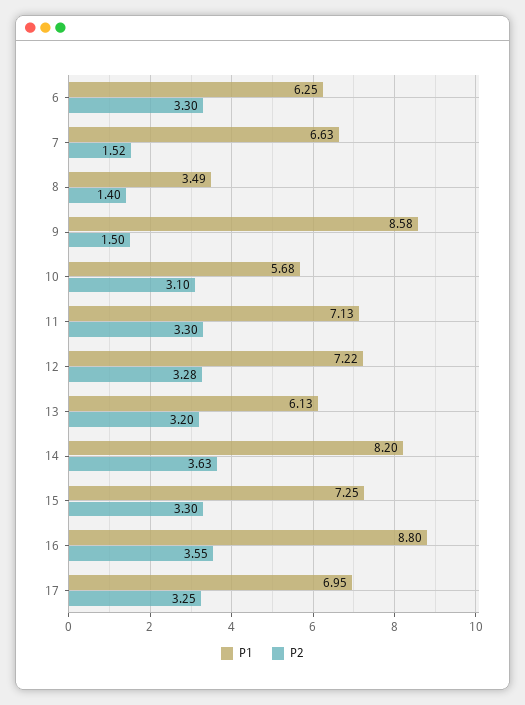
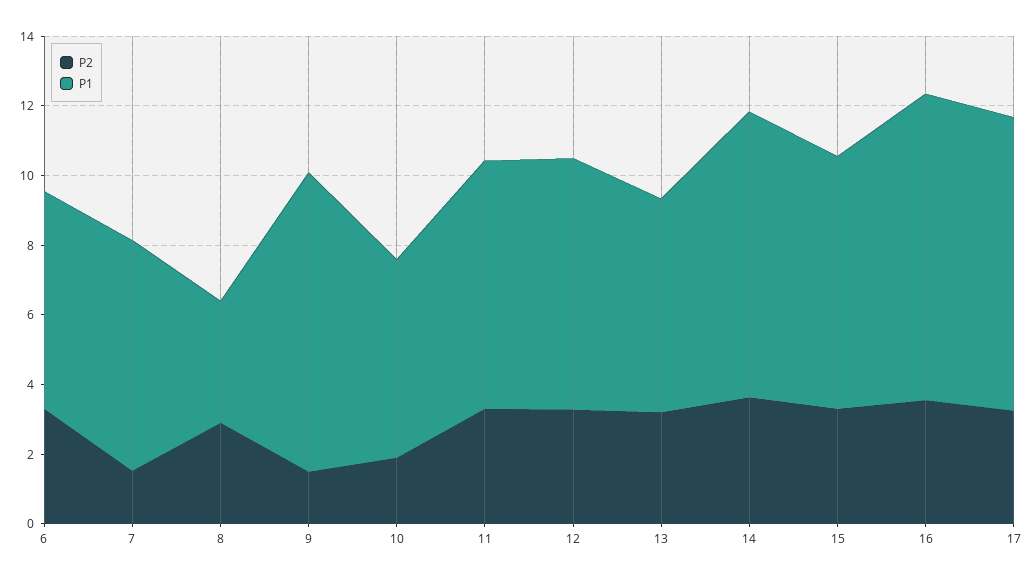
P2, 8: 1.4 -> 3
P2, 10: 3.1 -> 2
P1, 17: 6.95 -> 8.5

